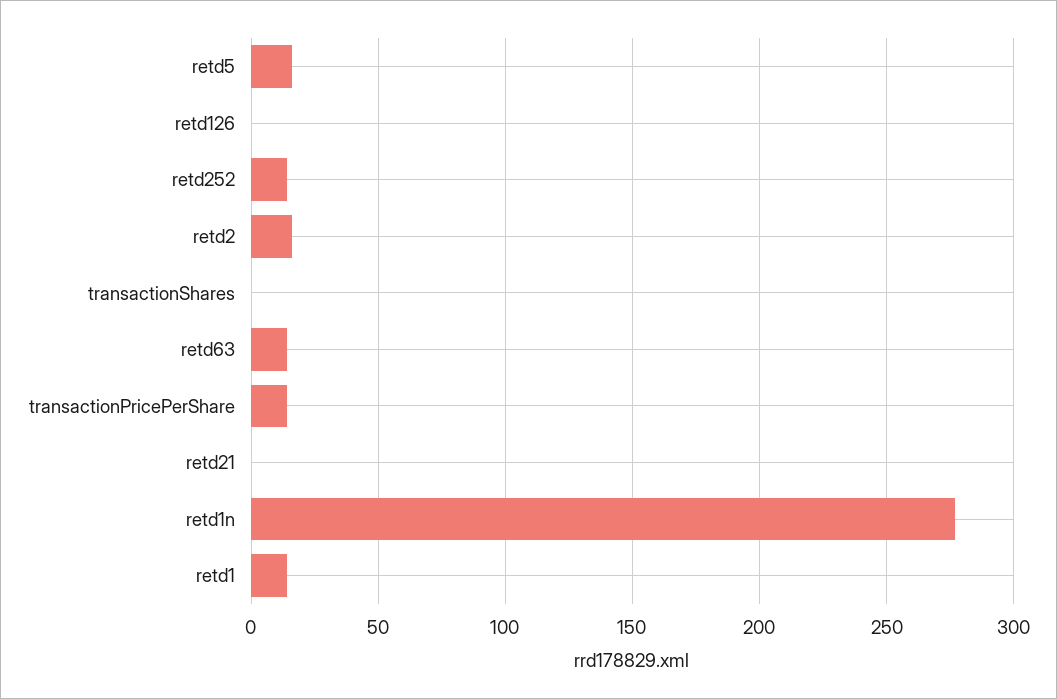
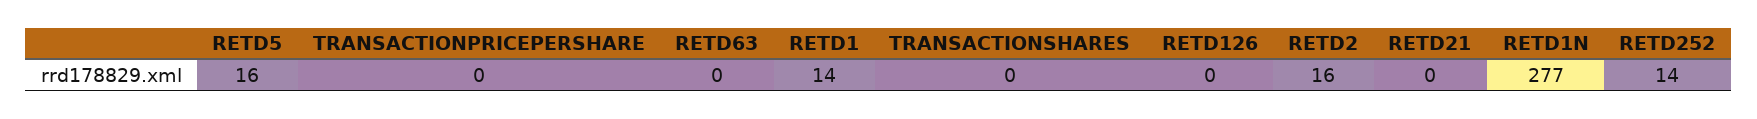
retd63: 15 -> 0
transactionPricePerShare: 15 -> 0

